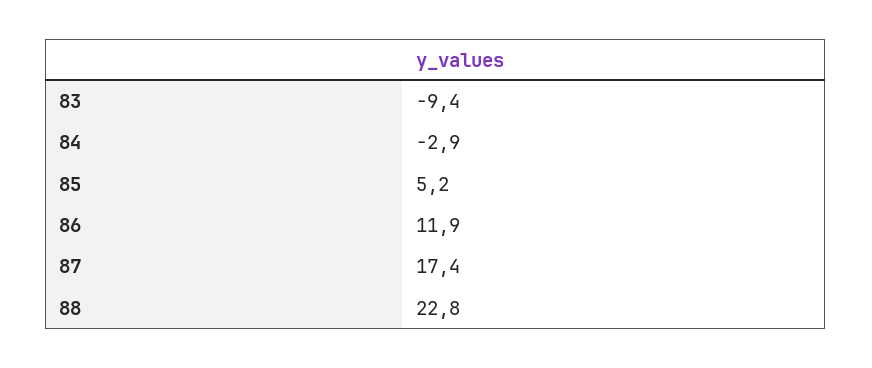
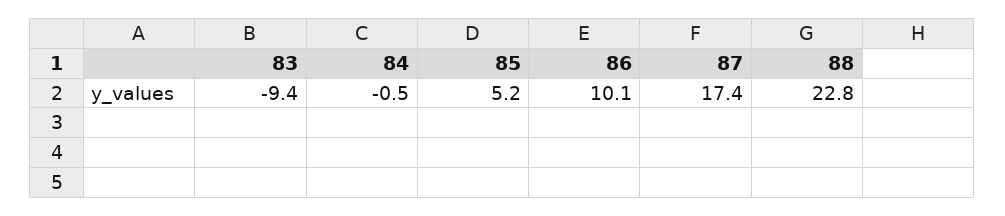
84: -2.9 -> -0.5
86: 11.9 -> 10.1

